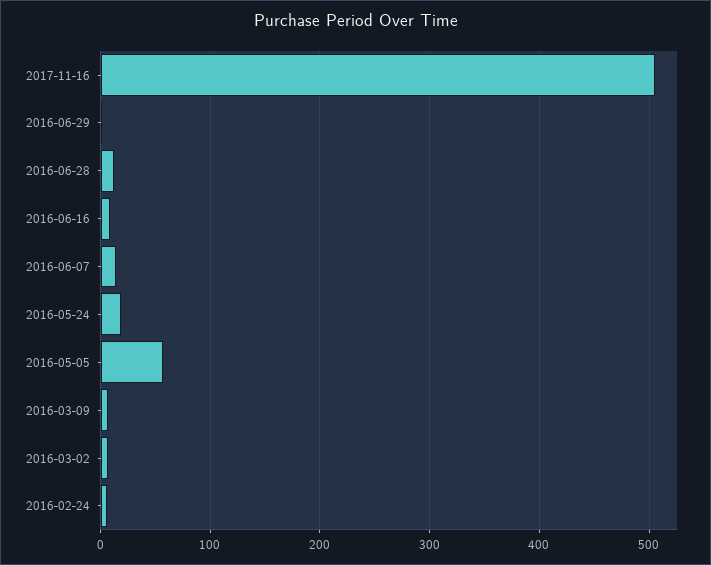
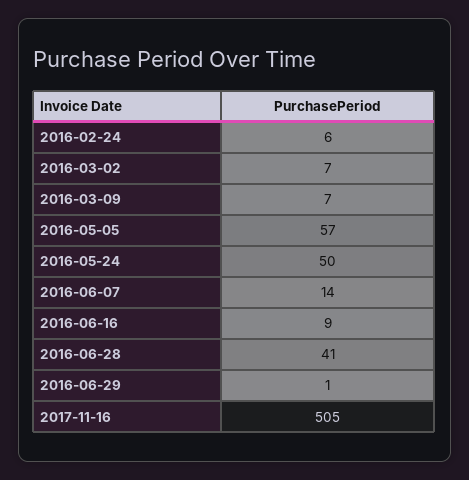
2016-06-28: 10 -> 41
2016-05-24: 20 -> 50

